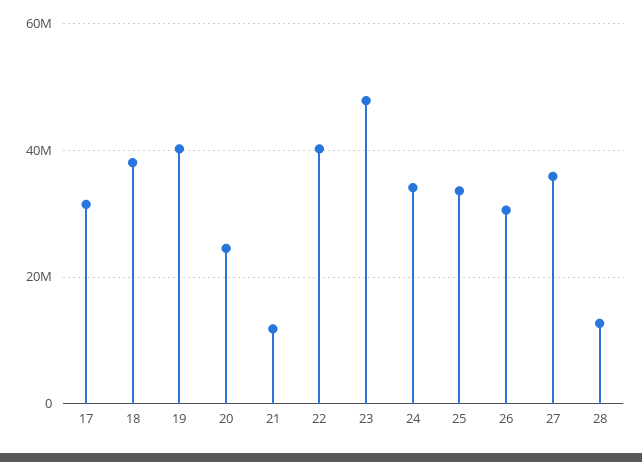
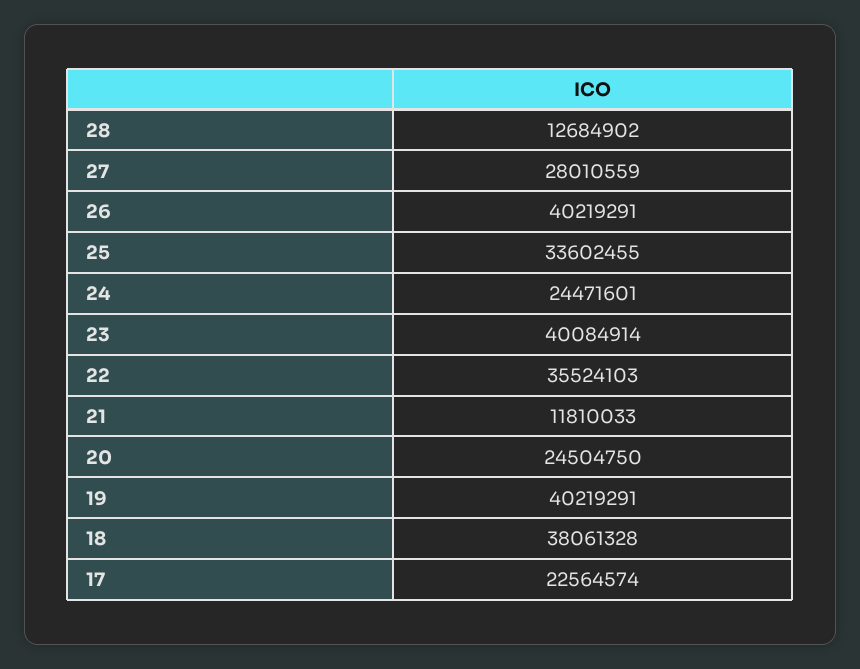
17: 32000000 -> 22564574
22: 40000000 -> 35524103
23: 48000000 -> 40084914
24: 34000000 -> 24471601
26: 30000000 -> 40219291
27: 36000000 -> 28010559

